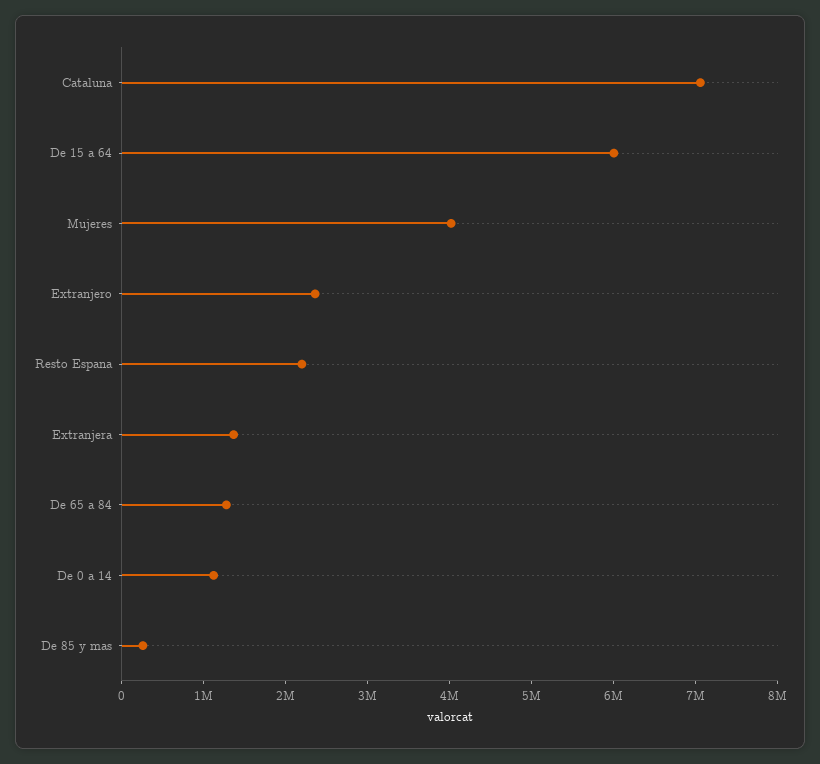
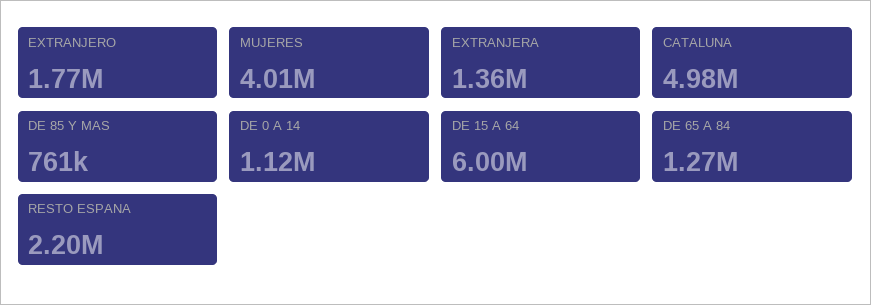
Cataluna: 7000000 -> 4980000
Extranjero: 2400000 -> 1770000
De 85 y mas: 200000 -> 761000

